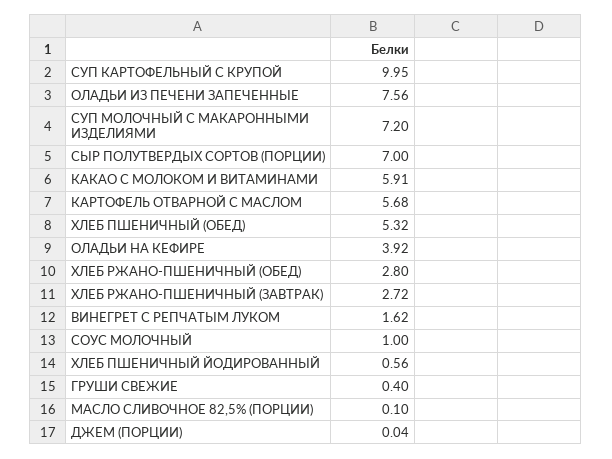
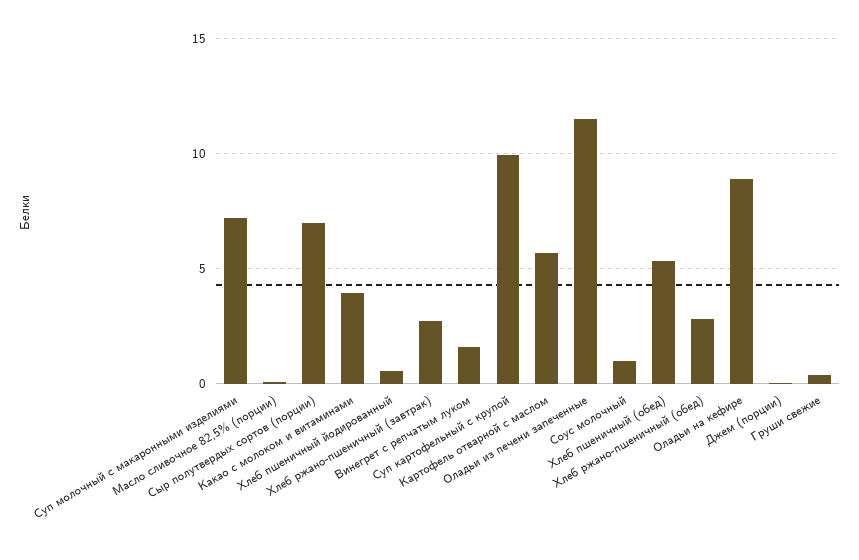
ОЛАДЬИ ИЗ ПЕЧЕНИ ЗАПЕЧЕННЫЕ: 7.56 -> 11.5
КАКАО С МОЛОКОМ И ВИТАМИНАМИ: 5.91 -> 4
ОЛАДЬИ НА КЕФИРЕ: 3.92 -> 9

